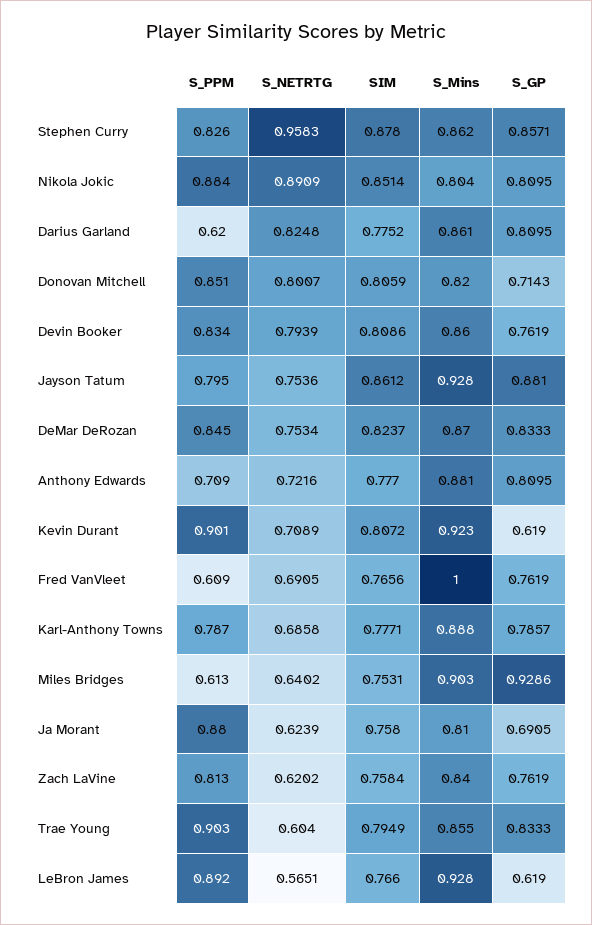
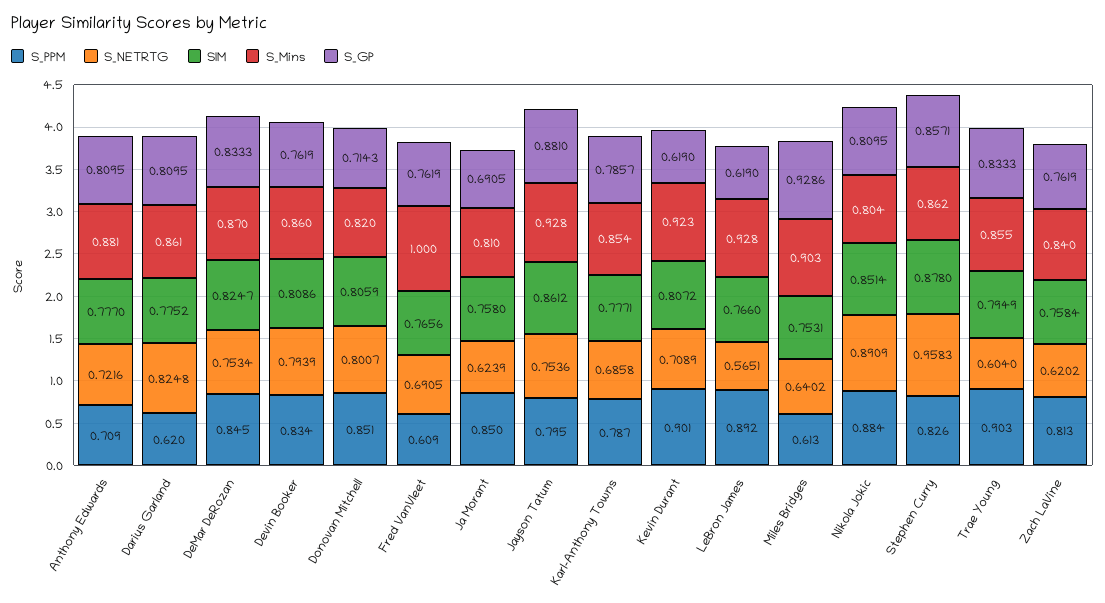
SIM, DeMar DeRozan: 0.8237 -> 0.8247
S_Mins, Karl-Anthony Towns: 0.888 -> 0.854
S_PPM, Ja Morant: 0.88 -> 0.85

